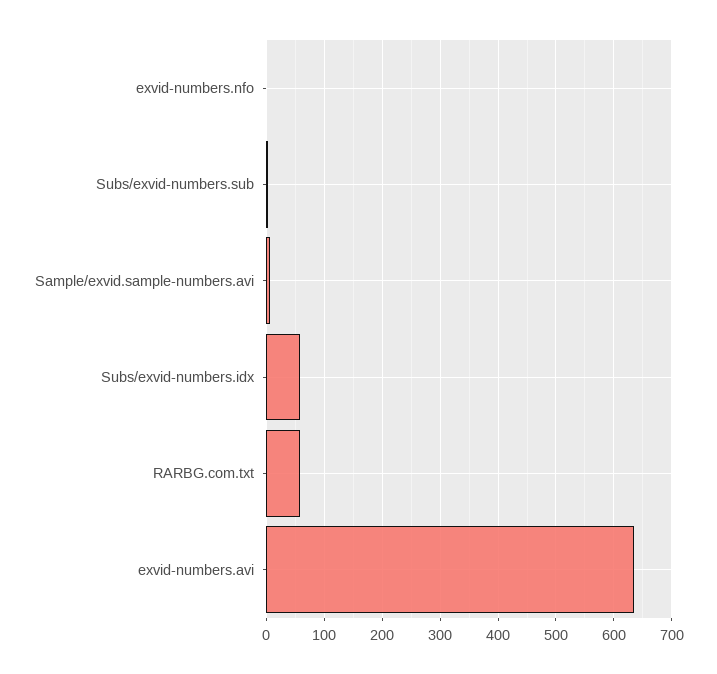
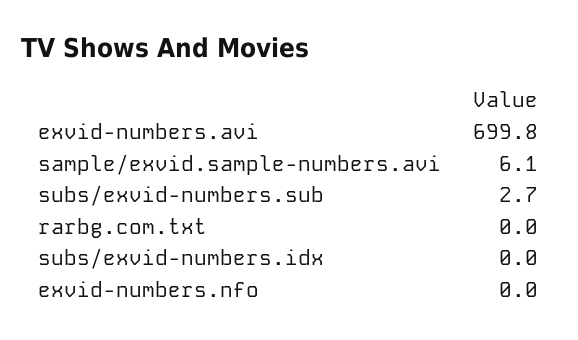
Subs/exvid-numbers.idx: 60 -> 0
RARBG.com.txt: 60 -> 0
exvid-numbers.avi: 640 -> 699.8

